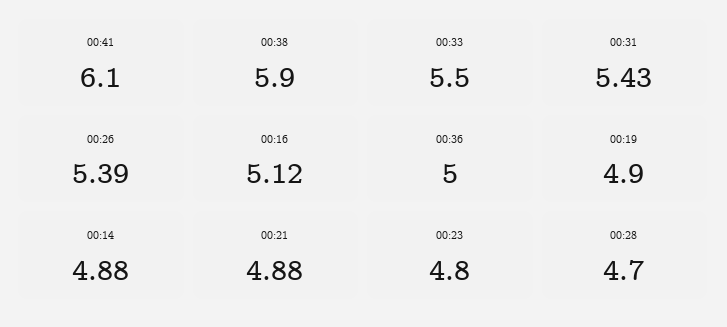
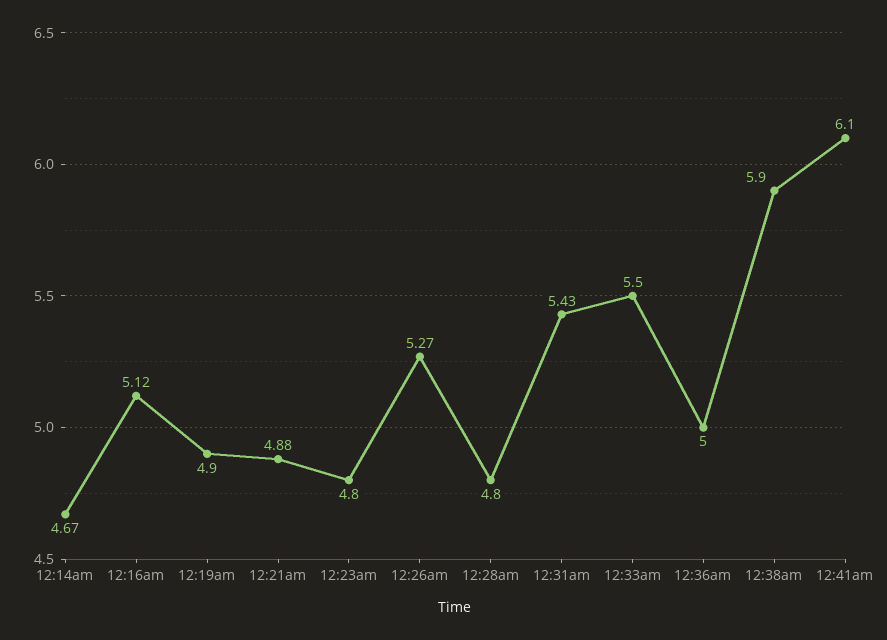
00:26: 5.39 -> 5.27
00:14: 4.88 -> 4.67
00:28: 4.7 -> 4.8

